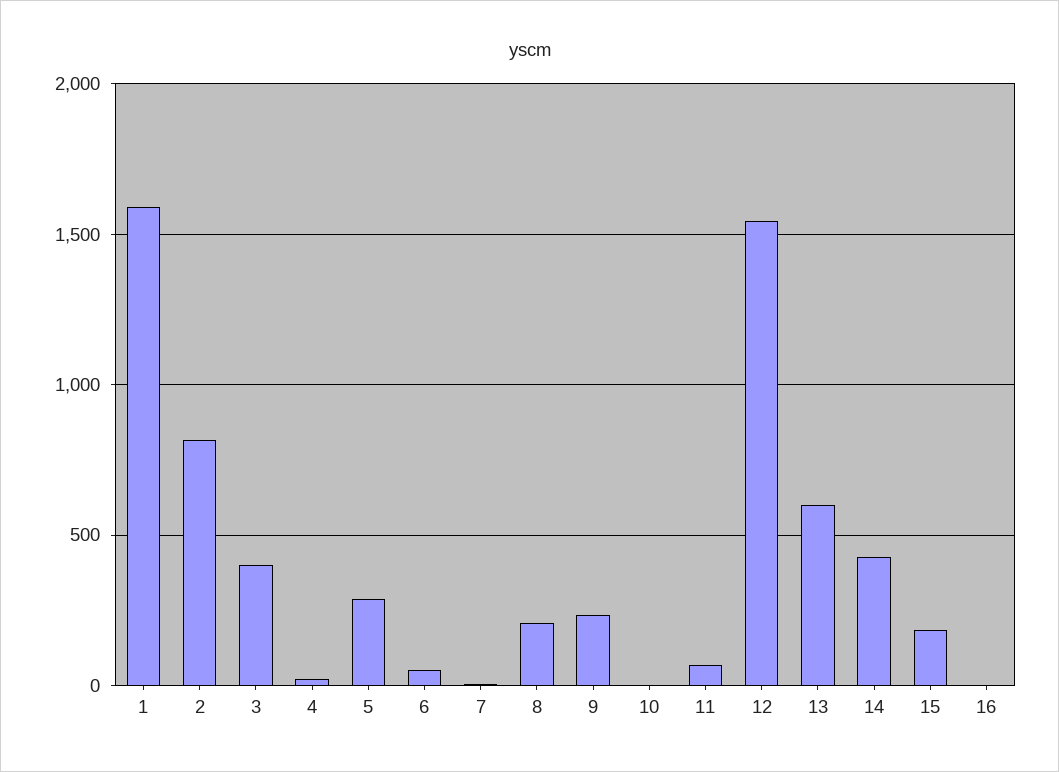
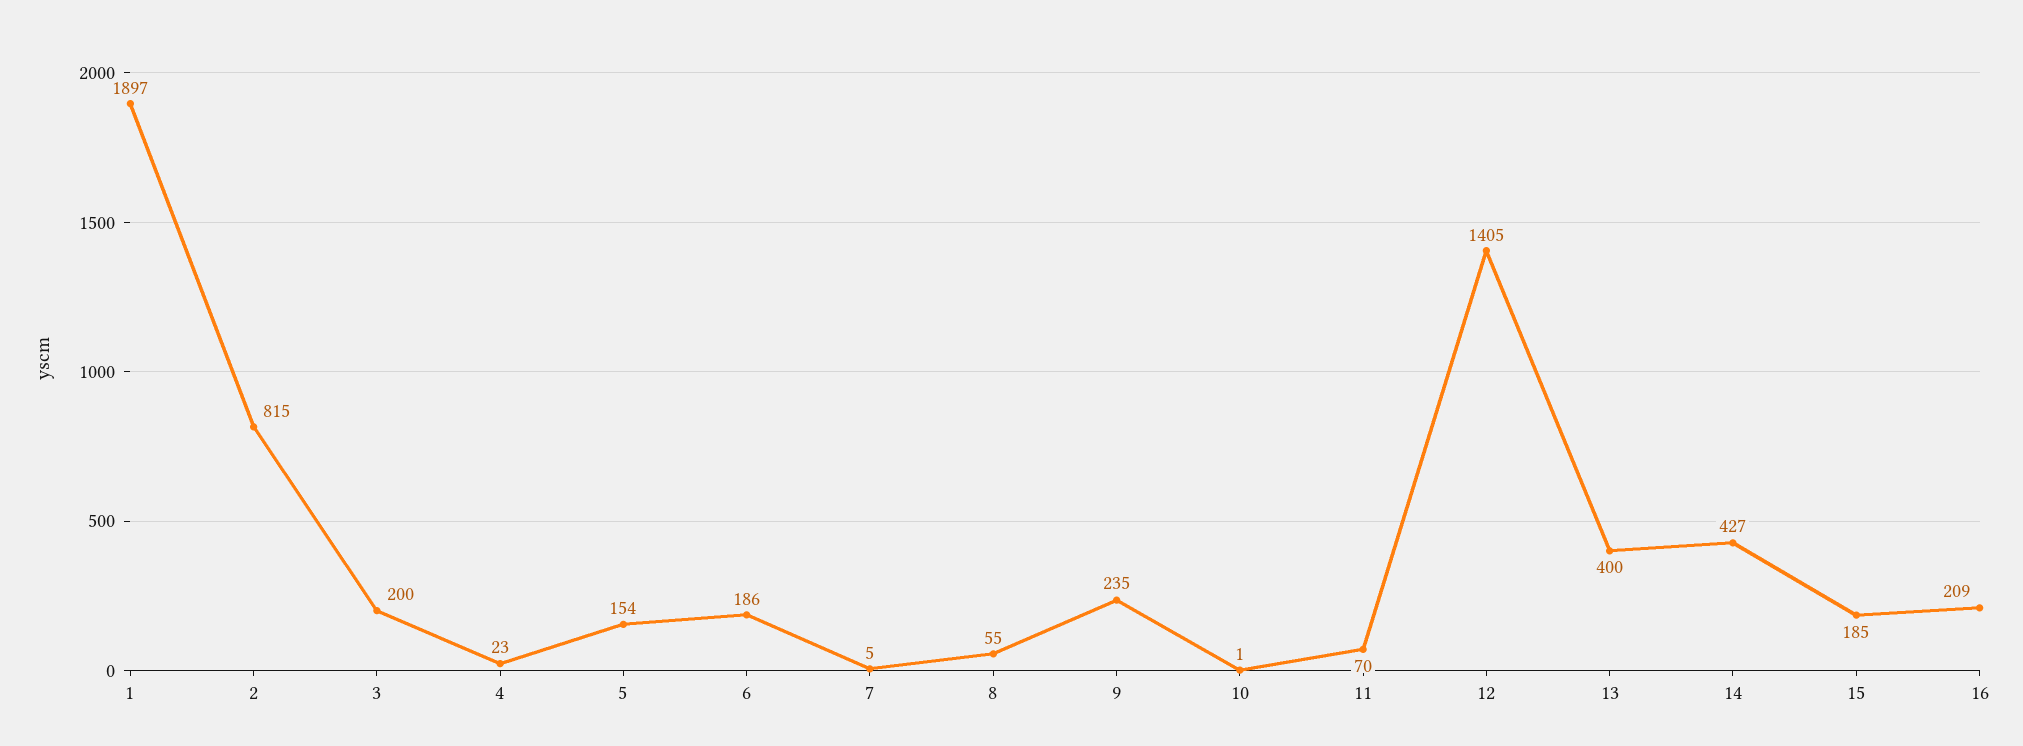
1: 1600 -> 1897
3: 400 -> 200
5: 300 -> 154
6: 50 -> 186
8: 200 -> 55
12: 1550 -> 1405
13: 600 -> 400
16: 0 -> 209

